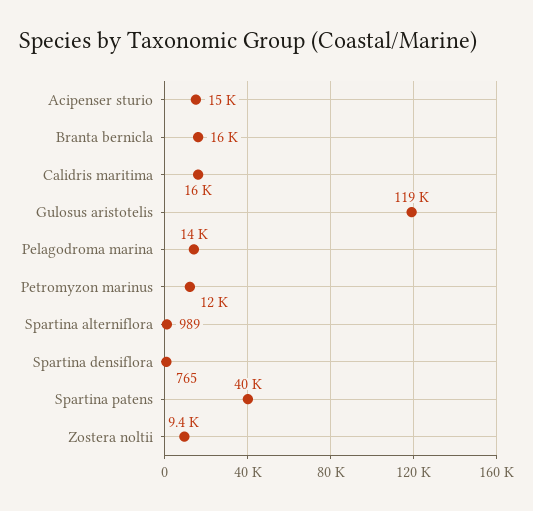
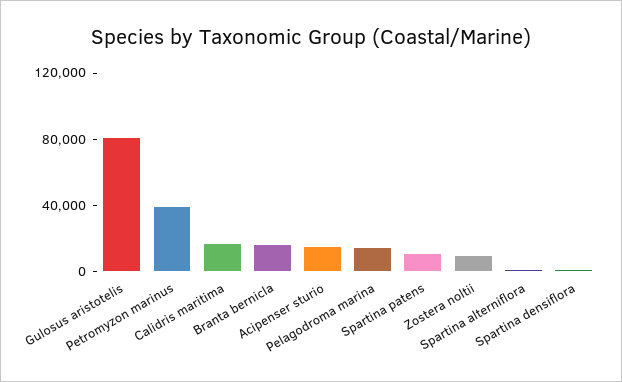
Gulosus aristotelis: 119000 -> 80000
Petromyzon marinus: 12000 -> 40000
Spartina patens: 40000 -> 10000

